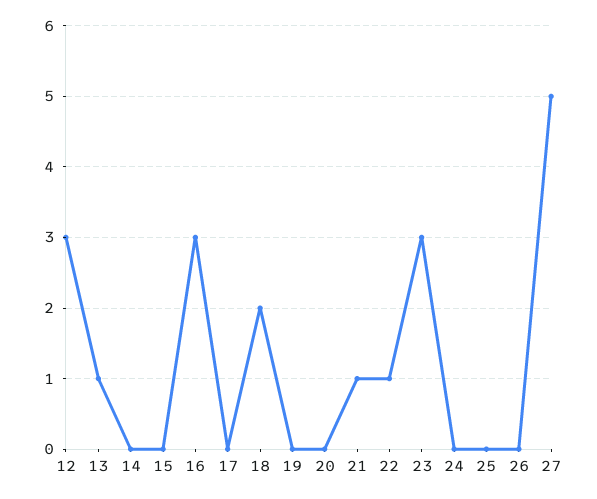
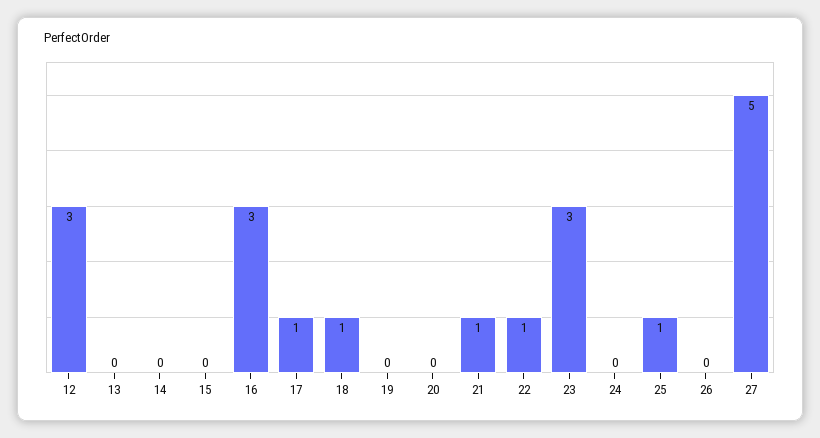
13: 1 -> 0
17: 0 -> 1
18: 2 -> 1
25: 0 -> 1

